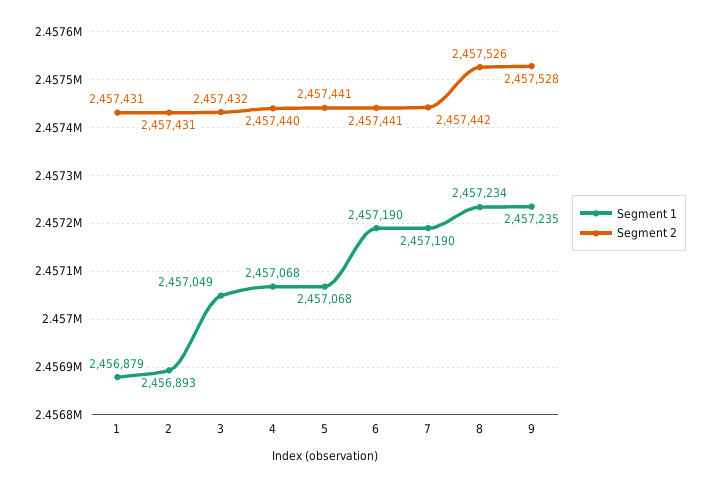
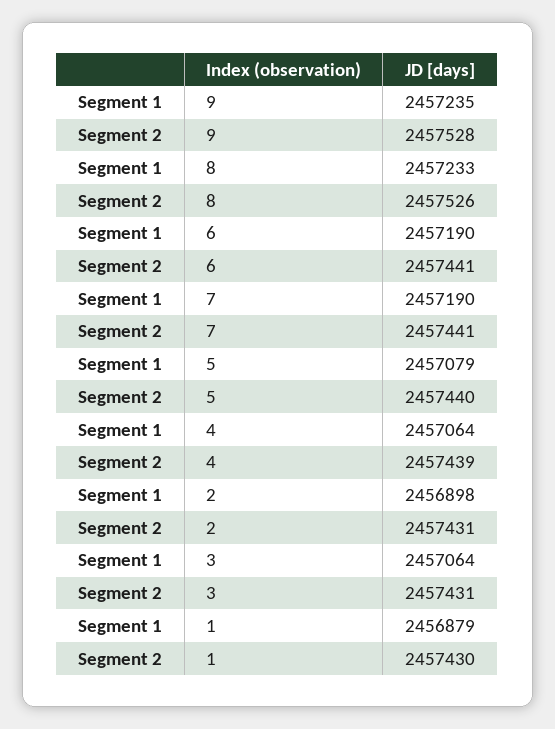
Segment 2, 1: 2457431 -> 2457430
Segment 1, 2: 2456893 -> 2456898
Segment 1, 3: 2457049 -> 2457064
Segment 2, 3: 2457432 -> 2457431
Segment 1, 4: 2457068 -> 2457064
Segment 2, 4: 2457440 -> 2457439
Segment 1, 5: 2457068 -> 2457079
Segment 2, 5: 2457441 -> 2457440
Segment 2, 7: 2457442 -> 2457441
Segment 1, 8: 2457234 -> 2457233

